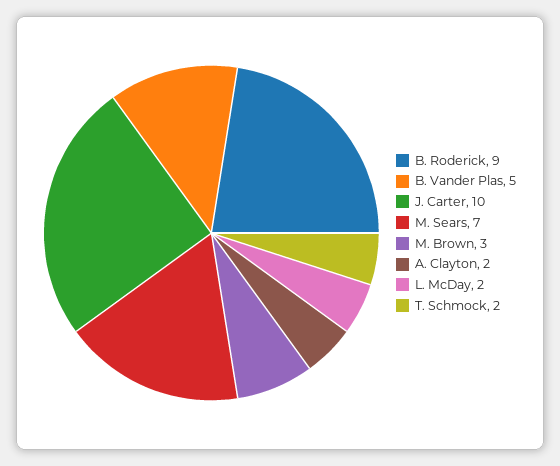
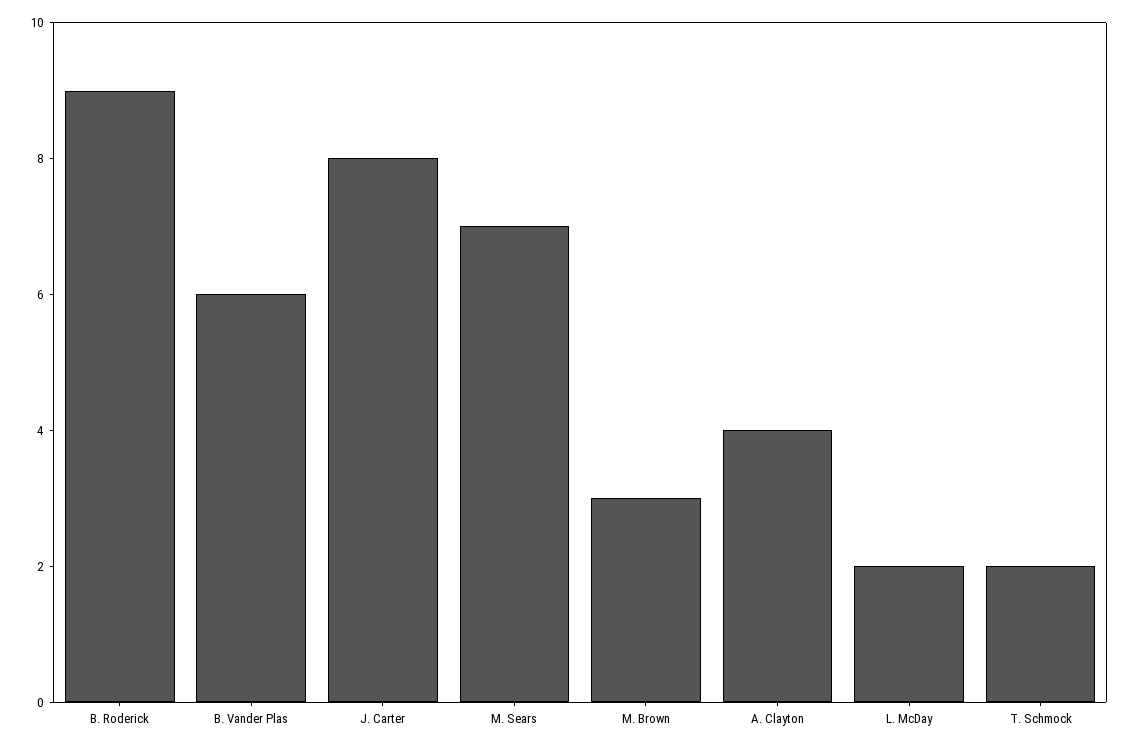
B. Vander Plas: 5 -> 6
J. Carter: 10 -> 8
A. Clayton: 2 -> 4

